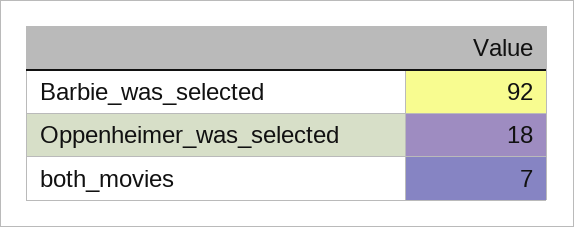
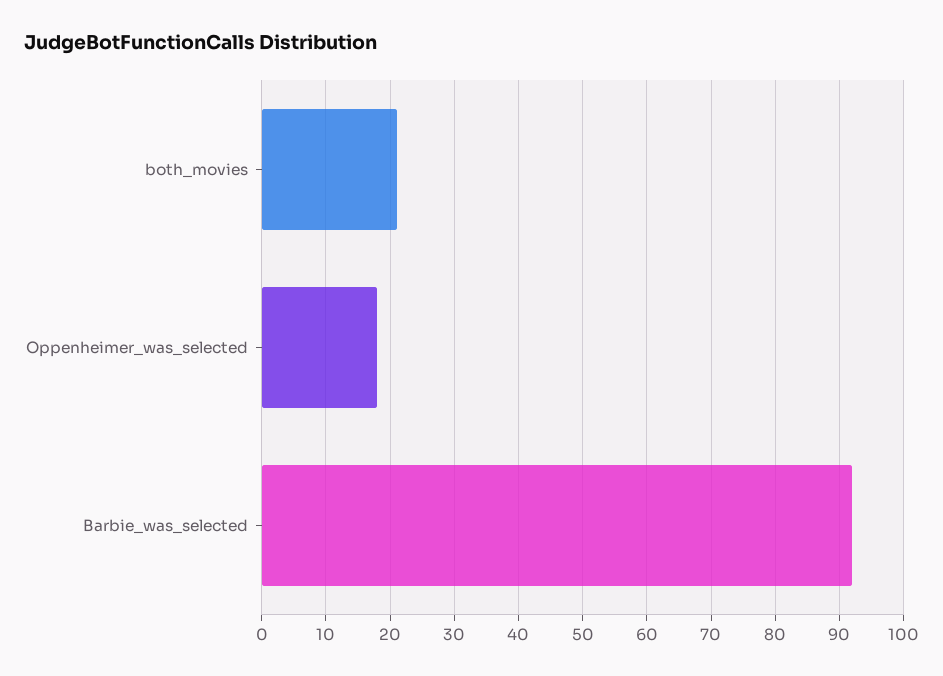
both_movies: 7 -> 21

